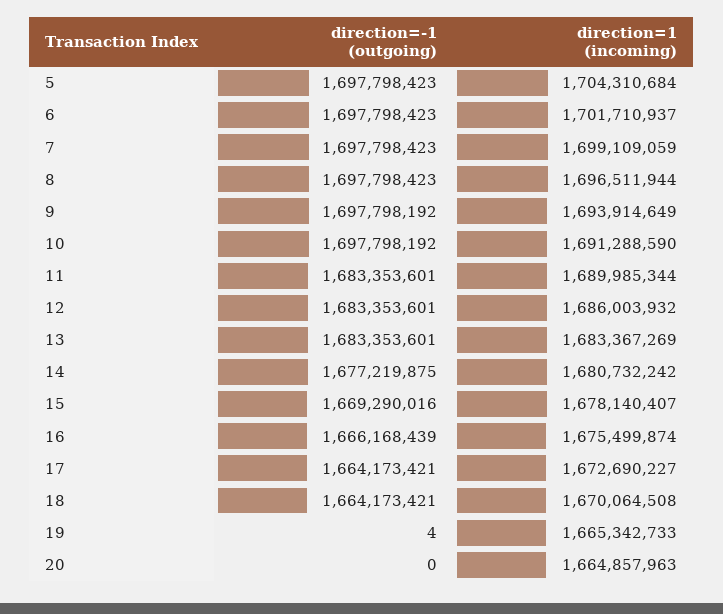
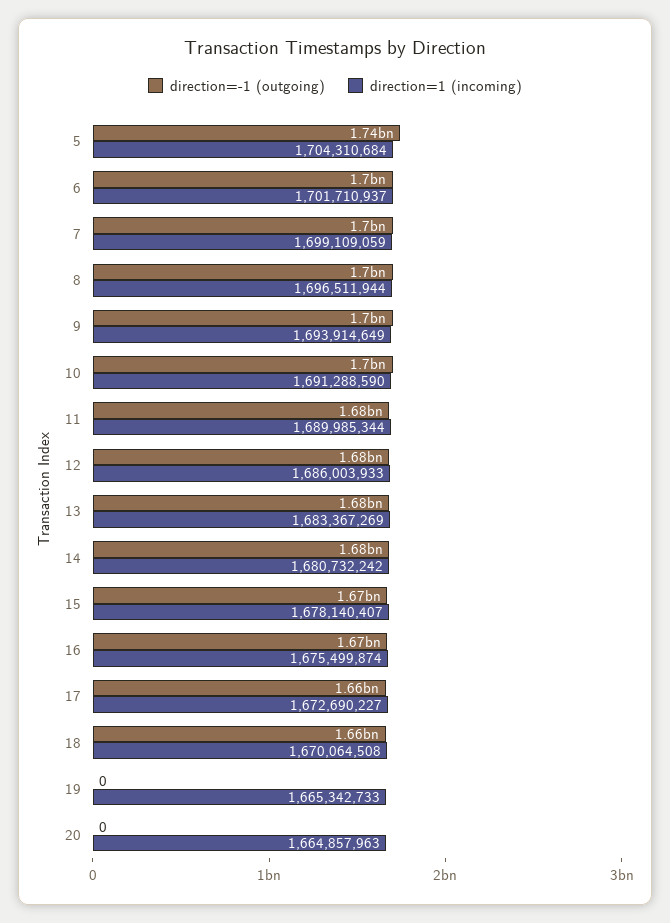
direction=-1 (outgoing), 5: 1697798423 -> 1740000000
direction=1 (incoming), 12: 1686003932 -> 1686003933
direction=-1 (outgoing), 19: 4 -> 0

